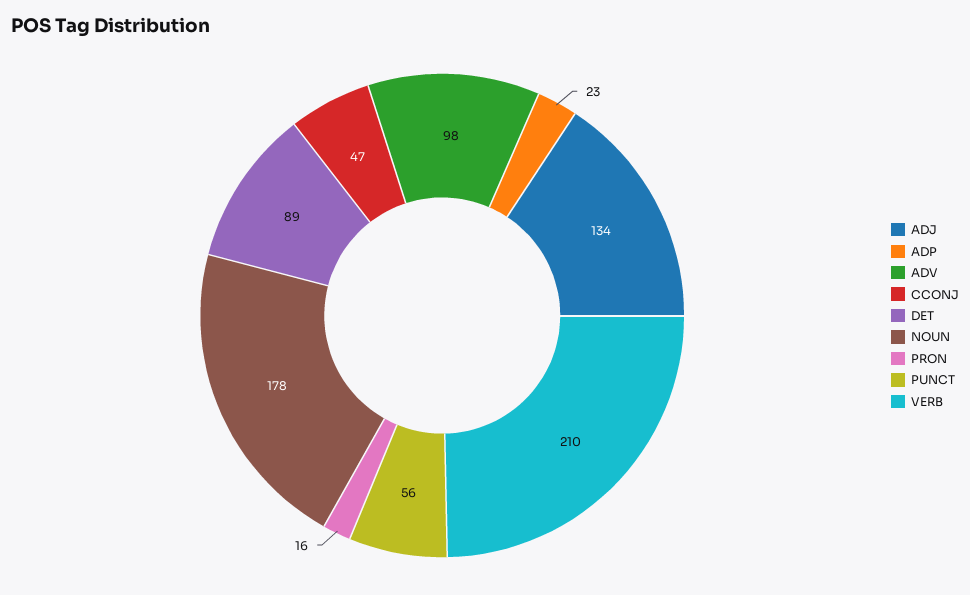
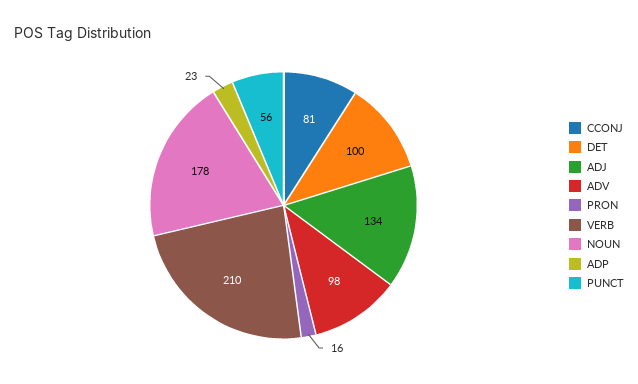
CCONJ: 47 -> 81
DET: 89 -> 100

